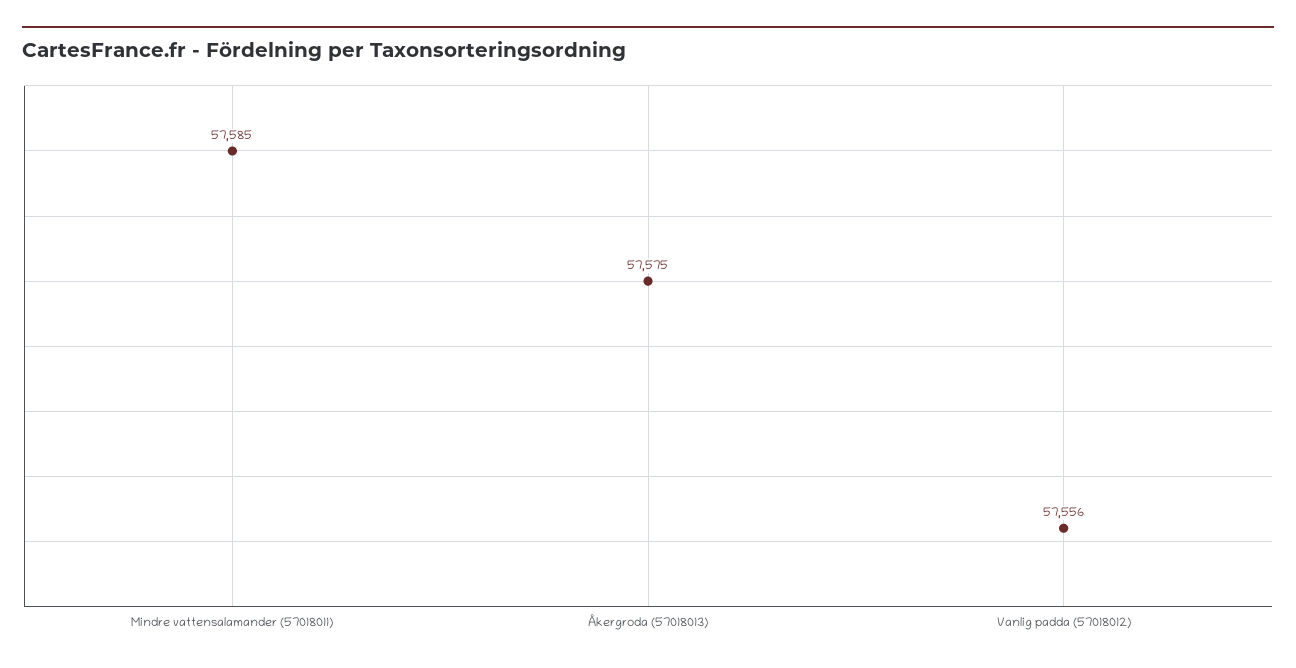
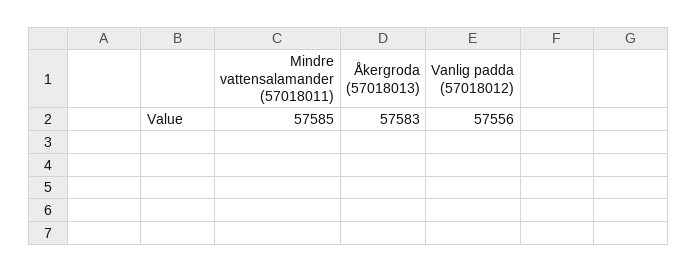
Åkergroda (57018013): 57575 -> 57583

